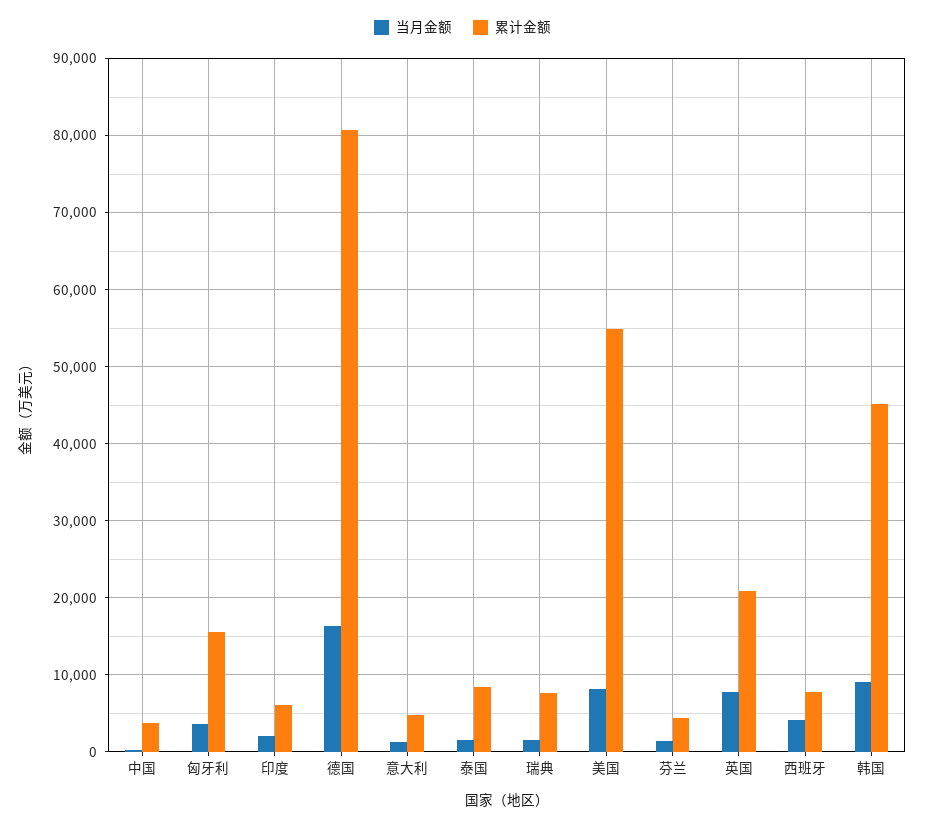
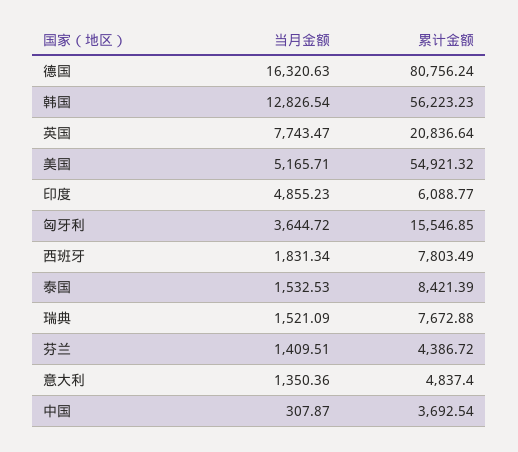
当月金额, 印度: 2000 -> 4855.23
当月金额, 美国: 8000 -> 5165.71
当月金额, 西班牙: 4000 -> 1831.34
当月金额, 韩国: 9000 -> 12826.54
累计金额, 韩国: 45000 -> 56223.23

